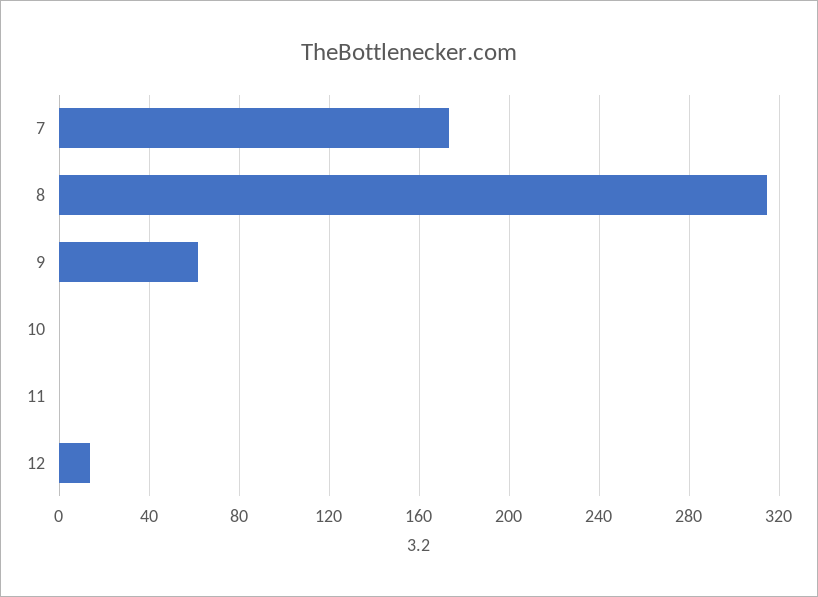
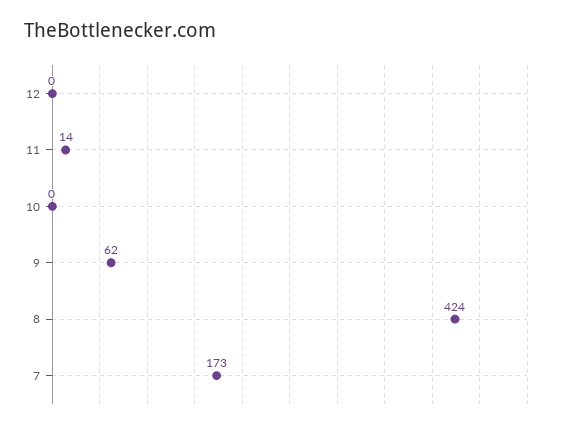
8: 315 -> 424
11: 0 -> 14
12: 15 -> 0

